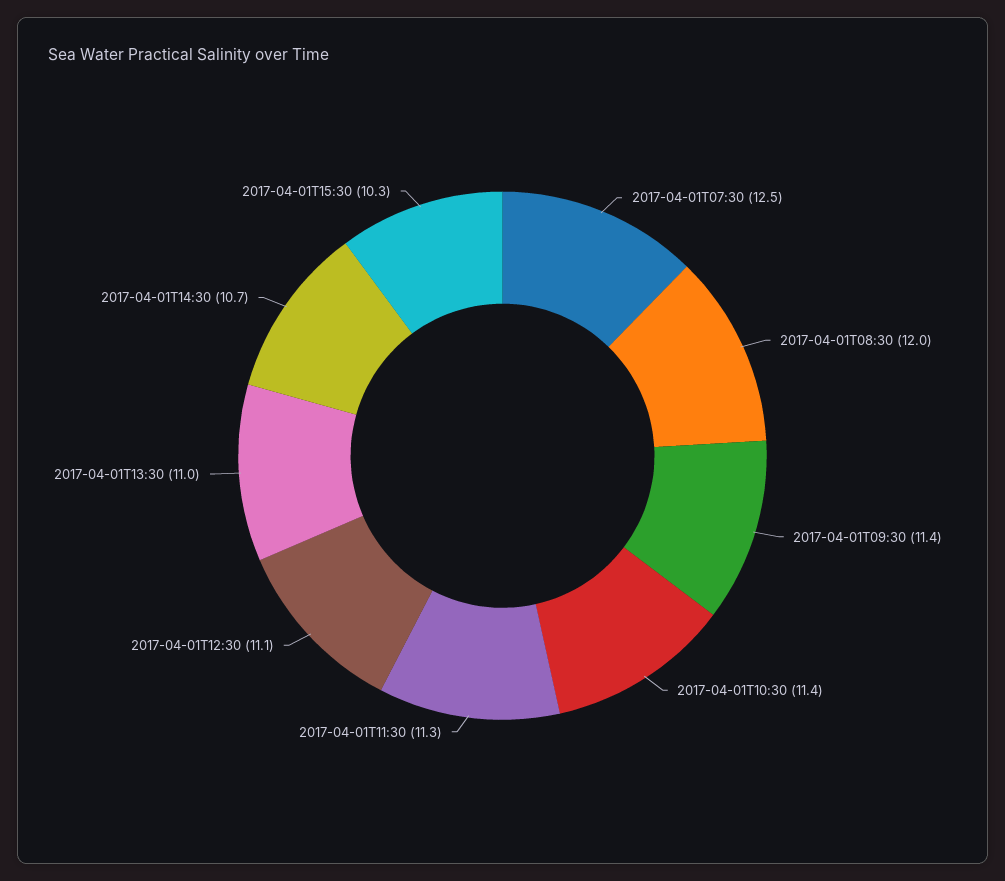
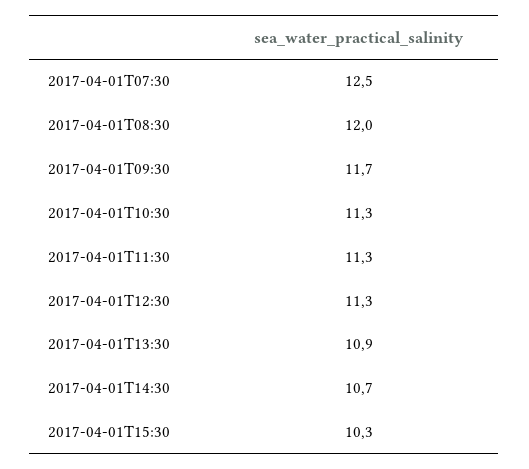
2017-04-01T09:30: 11.4 -> 11.7
2017-04-01T10:30: 11.4 -> 11.3
2017-04-01T12:30: 11.1 -> 11.3
2017-04-01T13:30: 11 -> 10.9

